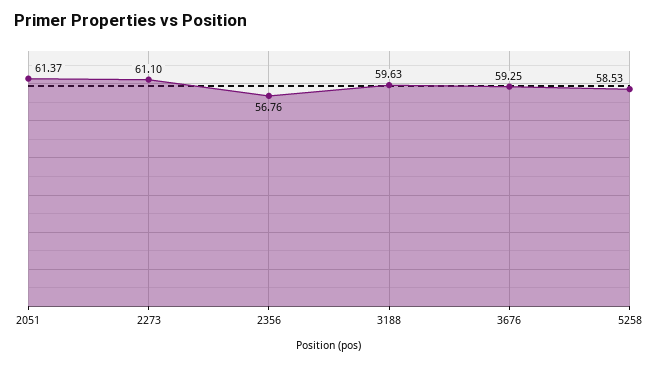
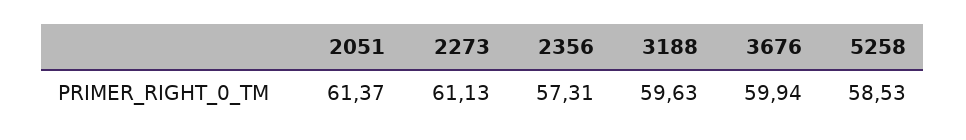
2273: 61.1 -> 61.13
2356: 56.76 -> 57.31
3676: 59.25 -> 59.94

